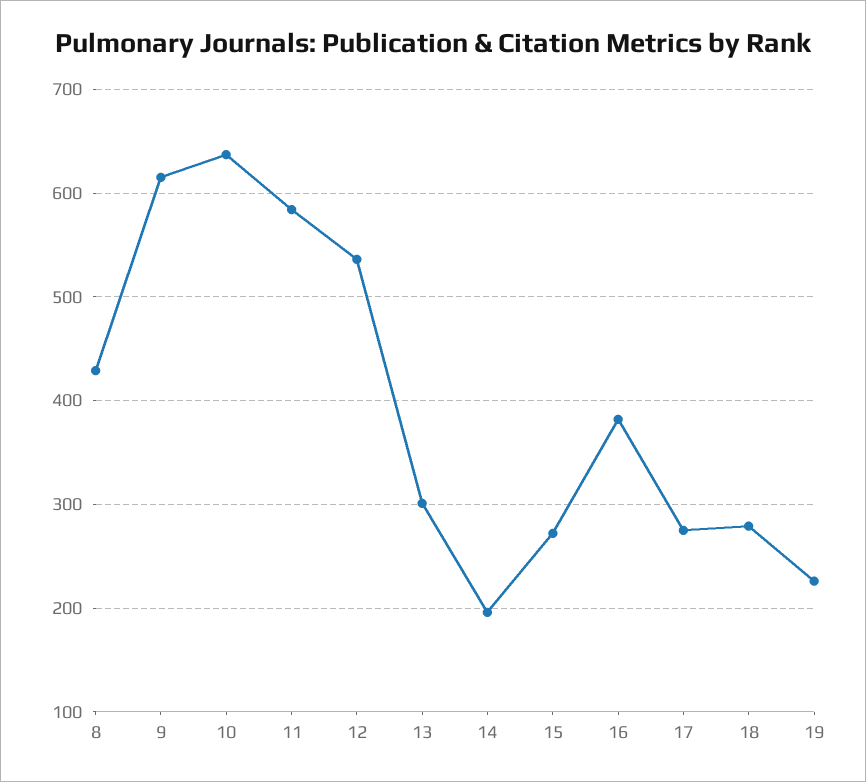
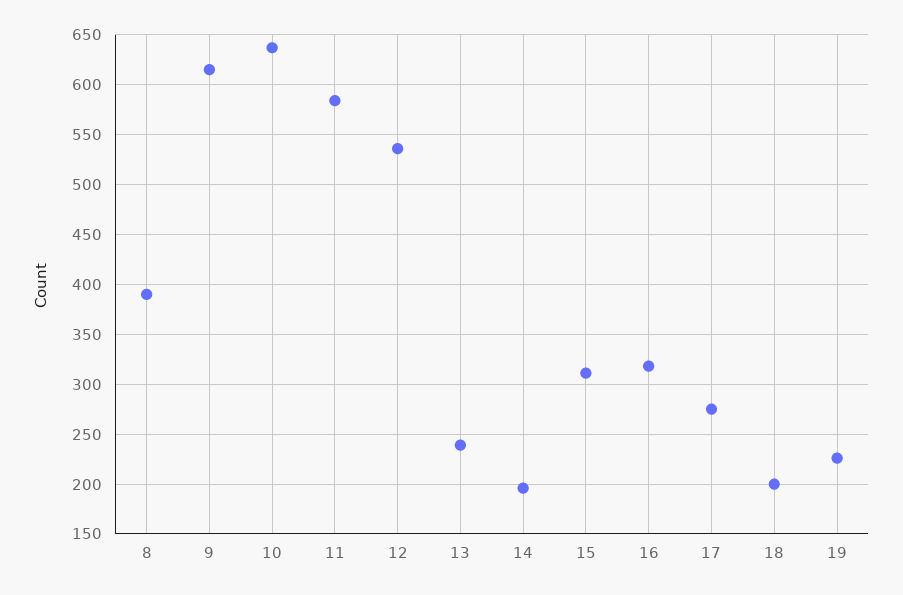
8: 430 -> 390
13: 300 -> 240
15: 270 -> 310
16: 380 -> 320
18: 280 -> 200

